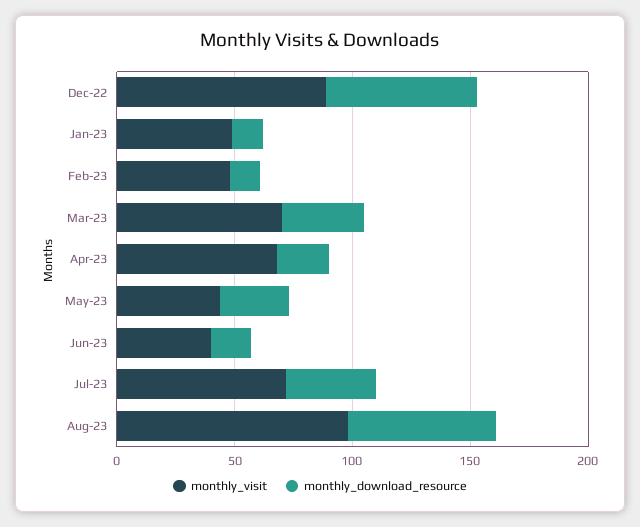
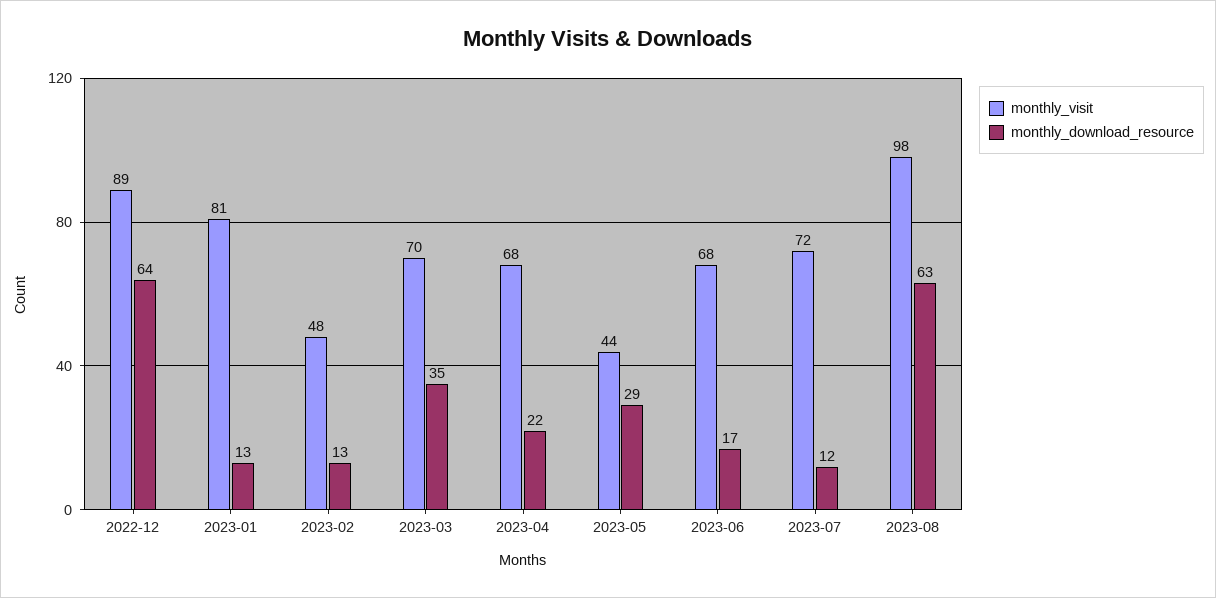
monthly_visit, Jan-23: 50 -> 81
monthly_visit, Jun-23: 40 -> 68
monthly_download_resource, Jul-23: 40 -> 12

